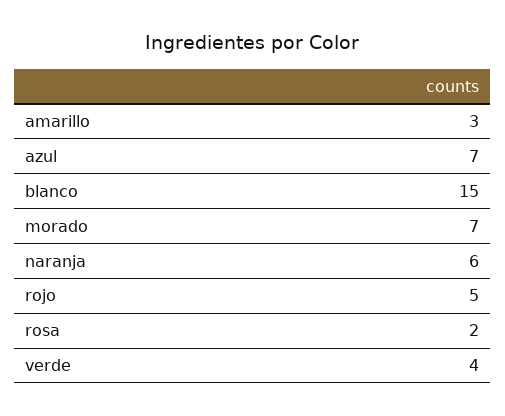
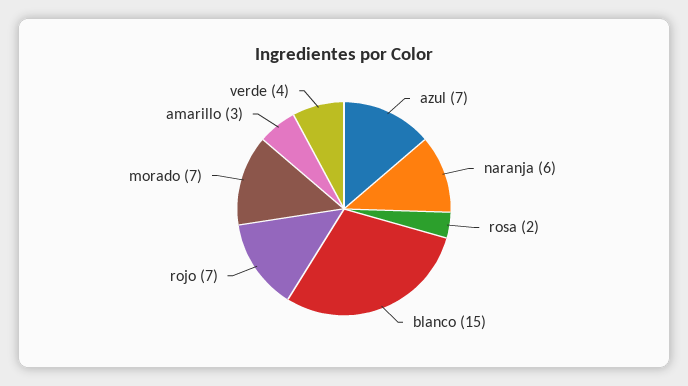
rojo: 5 -> 7

